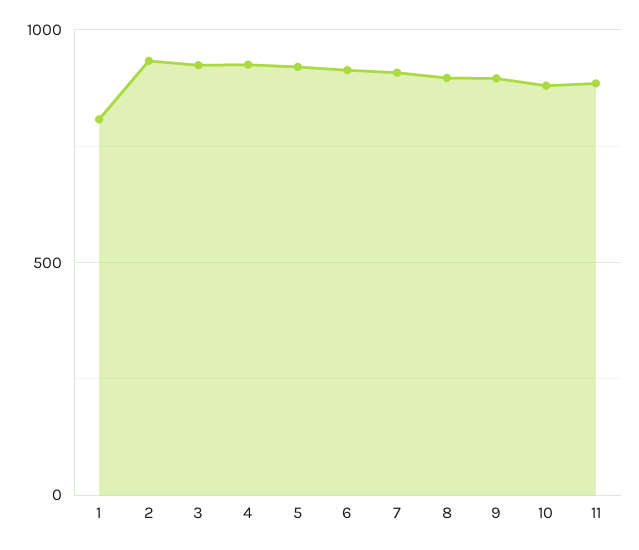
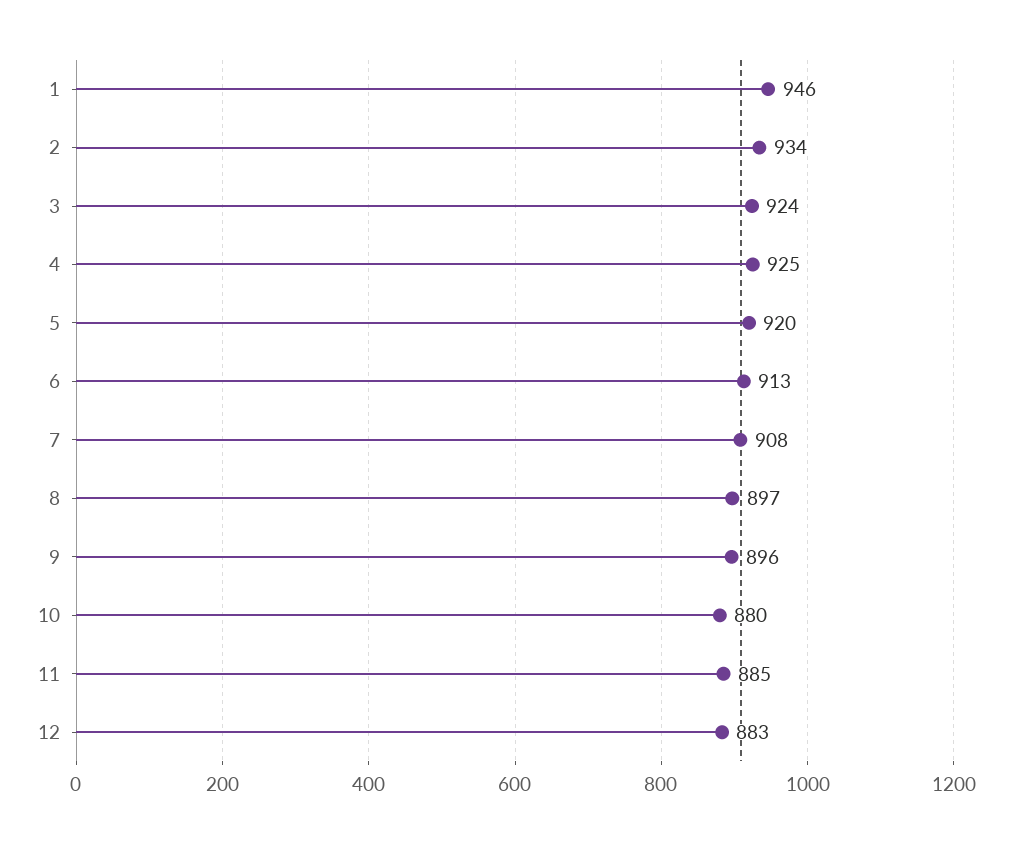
1: 800 -> 946
12: none -> 883

